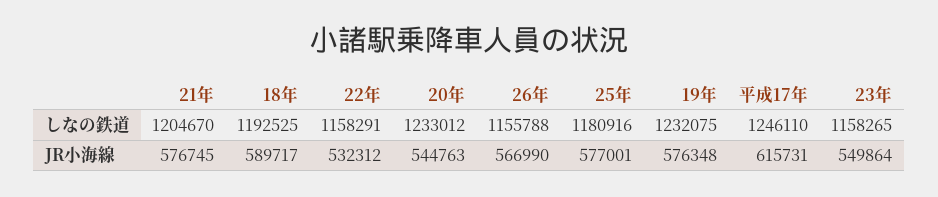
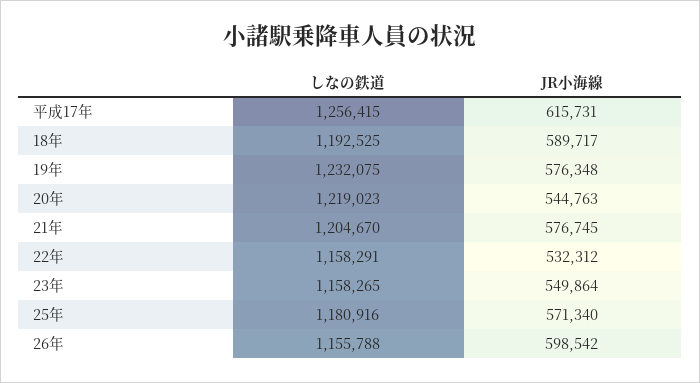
20年, しなの鉄道: 1233012 -> 1219023
平成17年, しなの鉄道: 1246110 -> 1256415
26年, JR小海線: 566990 -> 598542
25年, JR小海線: 577001 -> 571340

